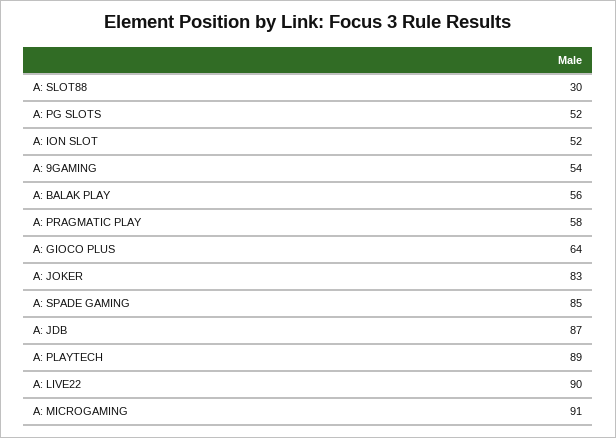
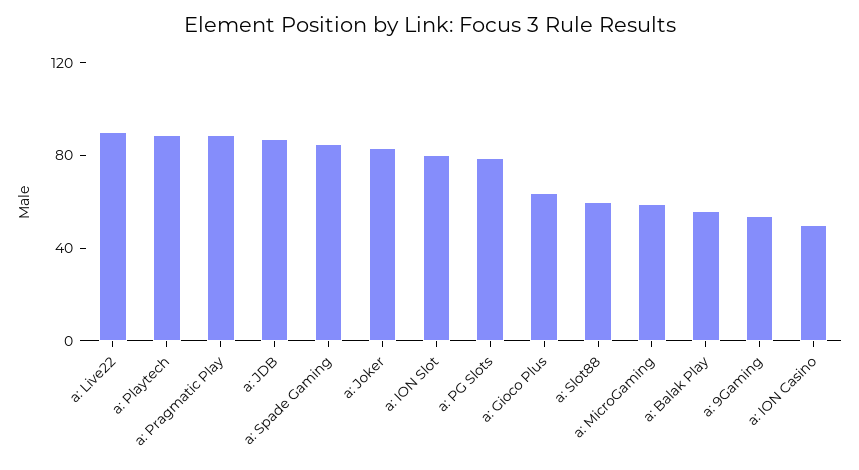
A: SLOT88: 30 -> 60
A: PG SLOTS: 52 -> 80
A: ION SLOT: 52 -> 80
A: PRAGMATIC PLAY: 58 -> 90
A: MICROGAMING: 91 -> 60
a: ION Casino: none -> 50

